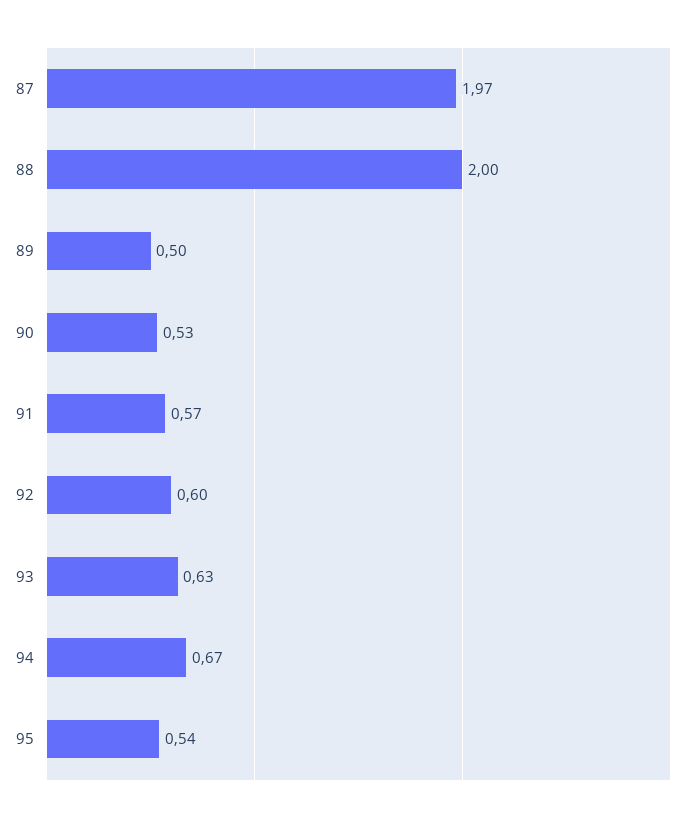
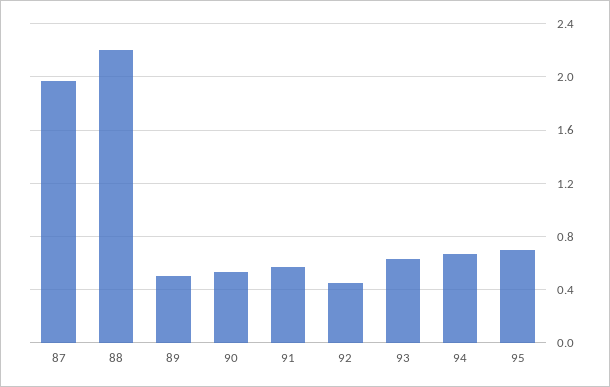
88: 2 -> 2.2
92: 0.6 -> 0.45
95: 0.54 -> 0.7

